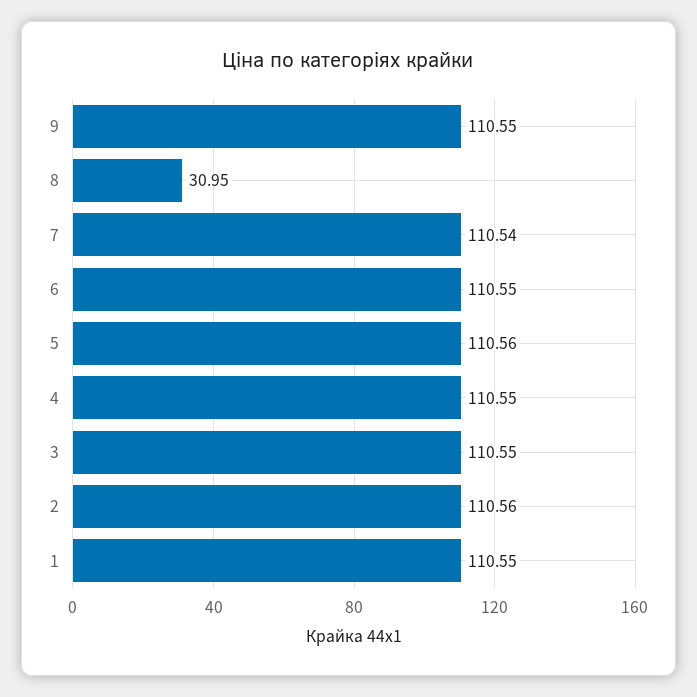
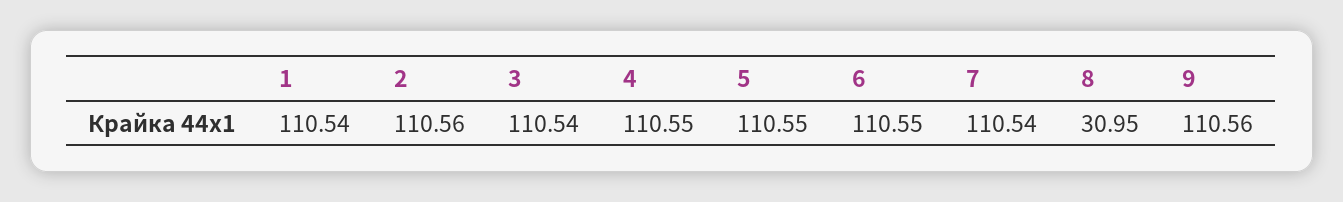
9: 110.55 -> 110.56
5: 110.56 -> 110.55
3: 110.55 -> 110.54
1: 110.55 -> 110.54

